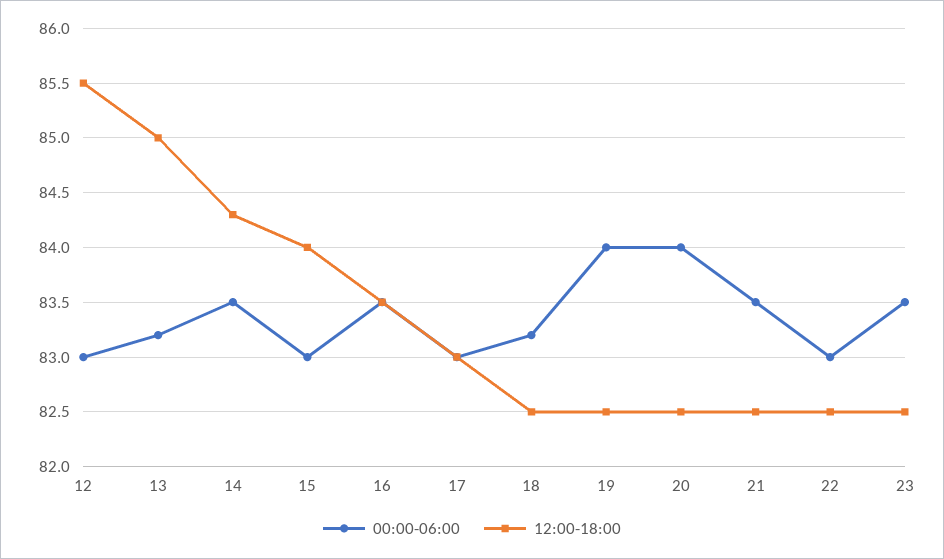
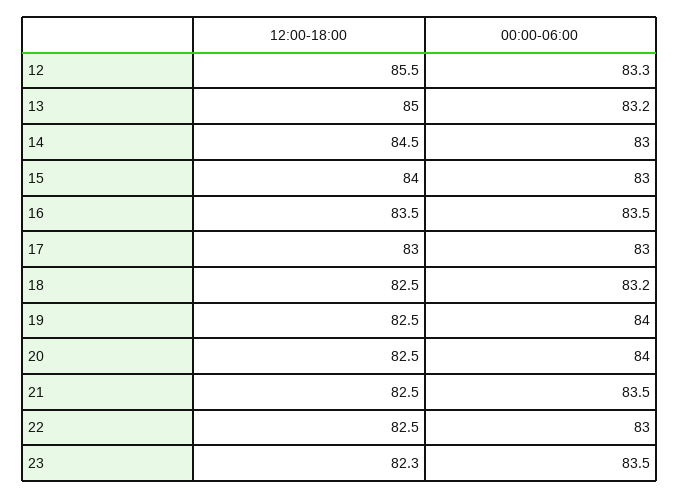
00:00-06:00, 12: 83 -> 83.3
00:00-06:00, 14: 83.5 -> 83
12:00-18:00, 14: 84.3 -> 84.5
12:00-18:00, 23: 82.5 -> 82.3

